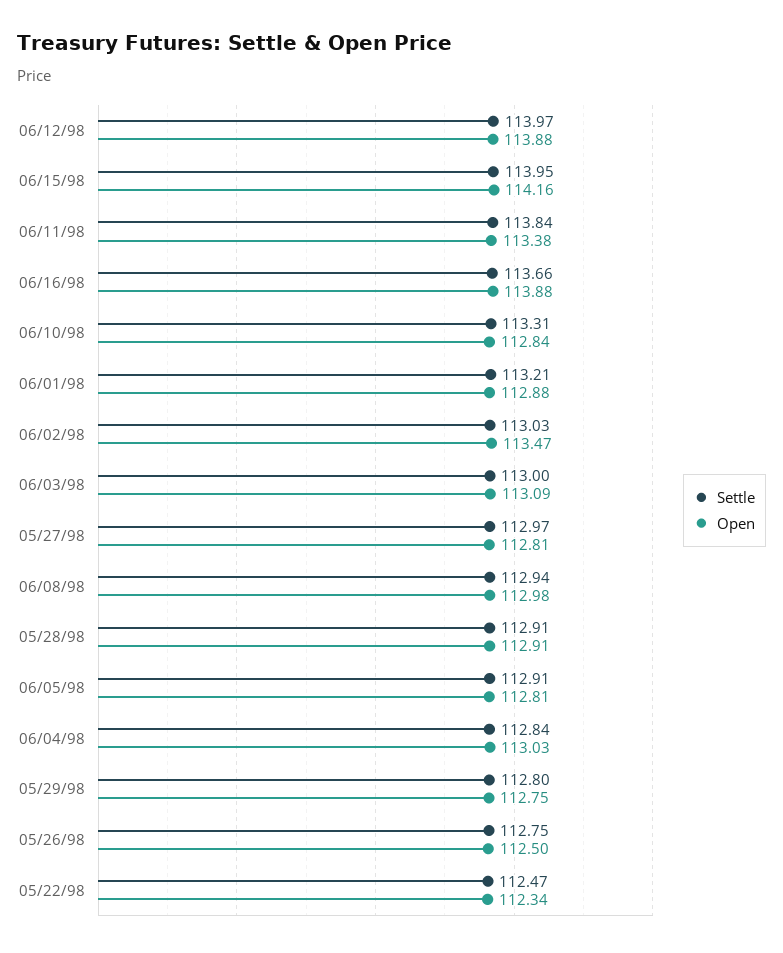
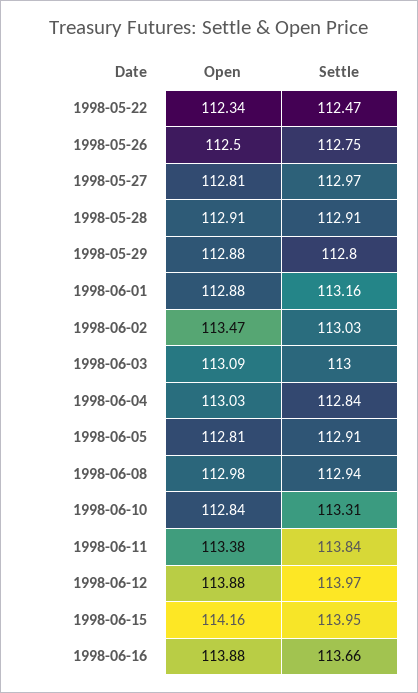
Settle, 06/01/98: 113.21 -> 113.16
Open, 05/29/98: 112.75 -> 112.88

